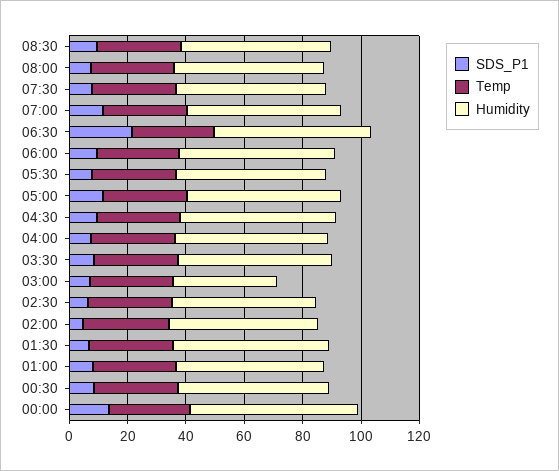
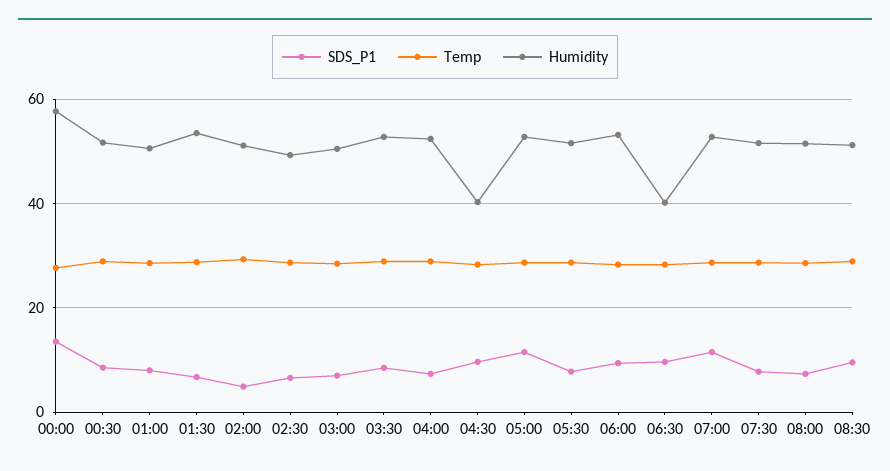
SDS_P1, 06:30: 20 -> 10
Humidity, 06:30: 55 -> 40
Humidity, 04:30: 55 -> 40
Humidity, 03:00: 35 -> 50

